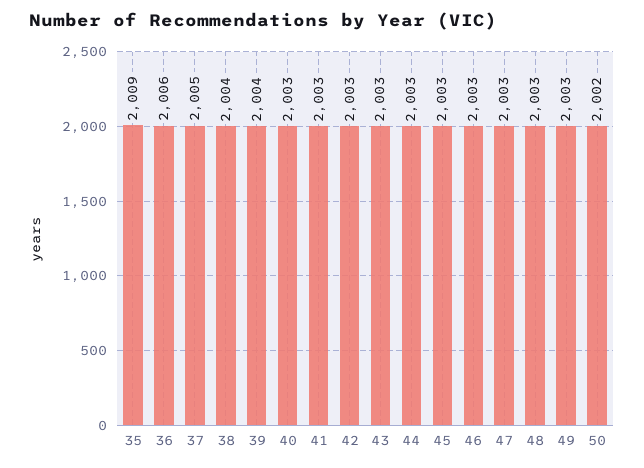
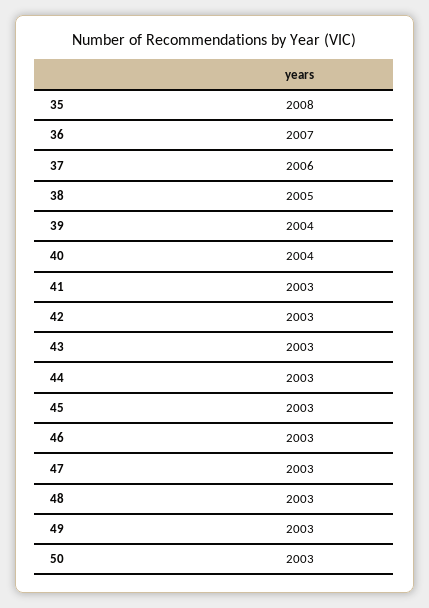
35: 2009 -> 2008
36: 2006 -> 2007
37: 2005 -> 2006
38: 2004 -> 2005
40: 2003 -> 2004
50: 2002 -> 2003

